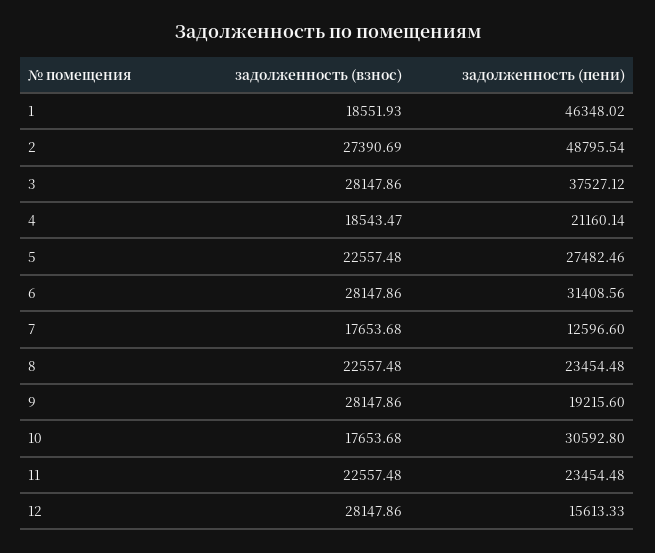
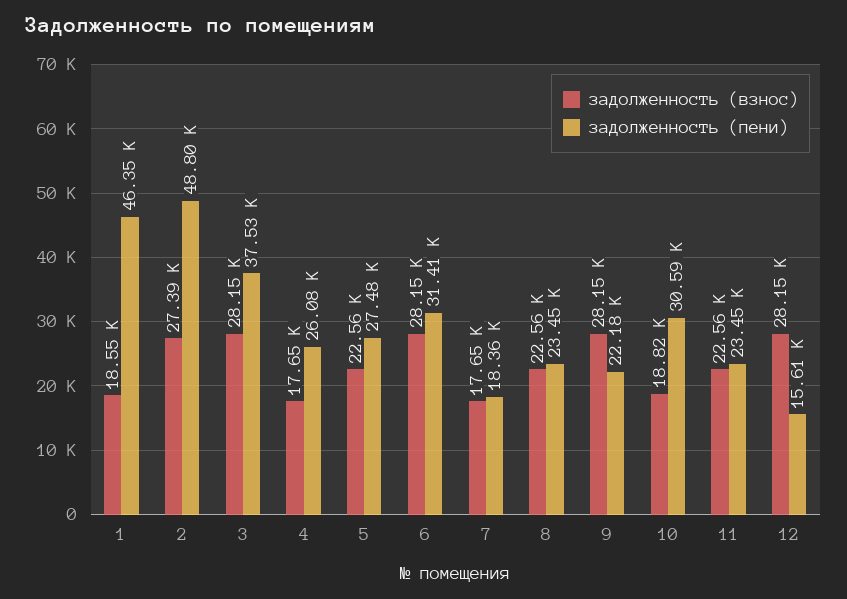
задолженность (взнос), 4: 18543.47 -> 17650
задолженность (пени), 4: 21160.14 -> 26080
задолженность (пени), 7: 12596.6 -> 18360
задолженность (пени), 9: 19215.6 -> 22180
задолженность (взнос), 10: 17653.68 -> 18820

